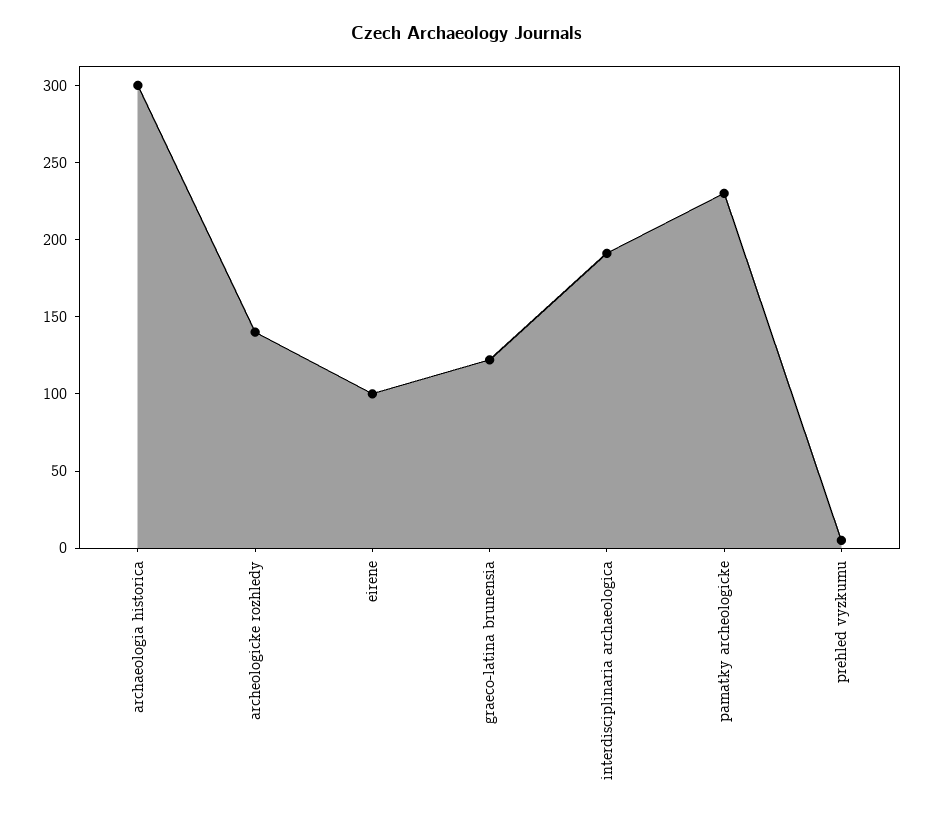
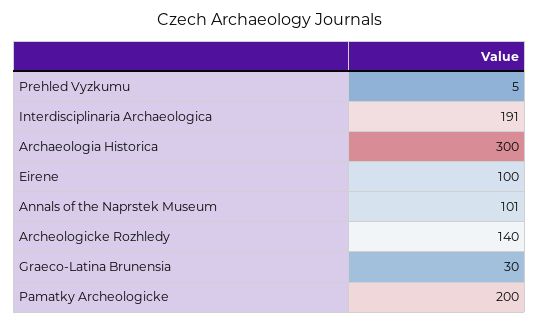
graeco-latina brunensia: 120 -> 30
pamatky archeologicke: 230 -> 200
Annals of the Naprstek Museum: none -> 101

